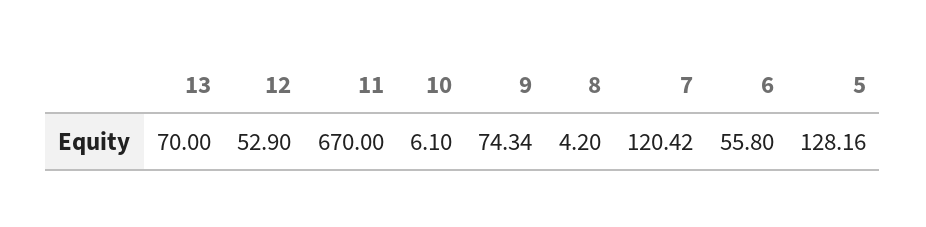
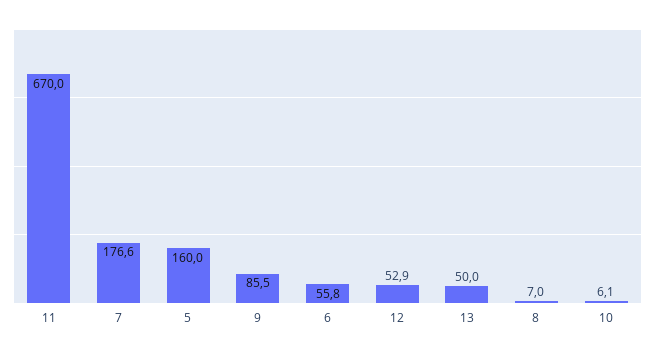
13: 70 -> 50
9: 74.34 -> 85.5
8: 4.2 -> 7
7: 120.42 -> 176.6
5: 128.16 -> 160

